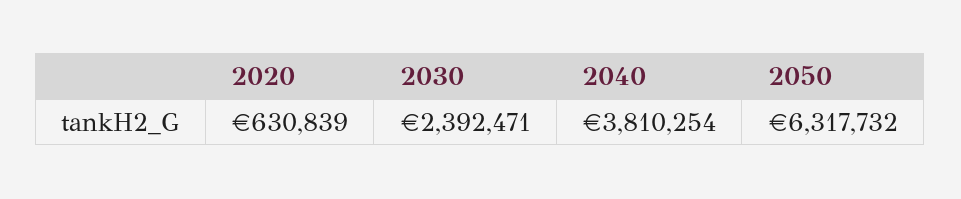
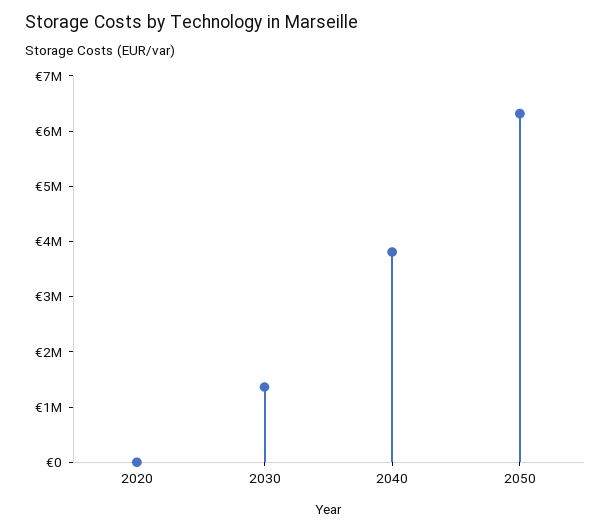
2020: 630839 -> 0
2030: 2392471 -> 1400000

